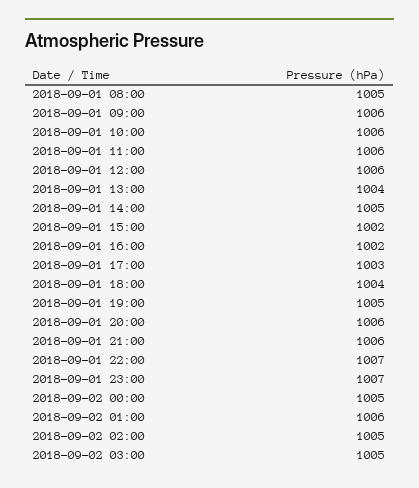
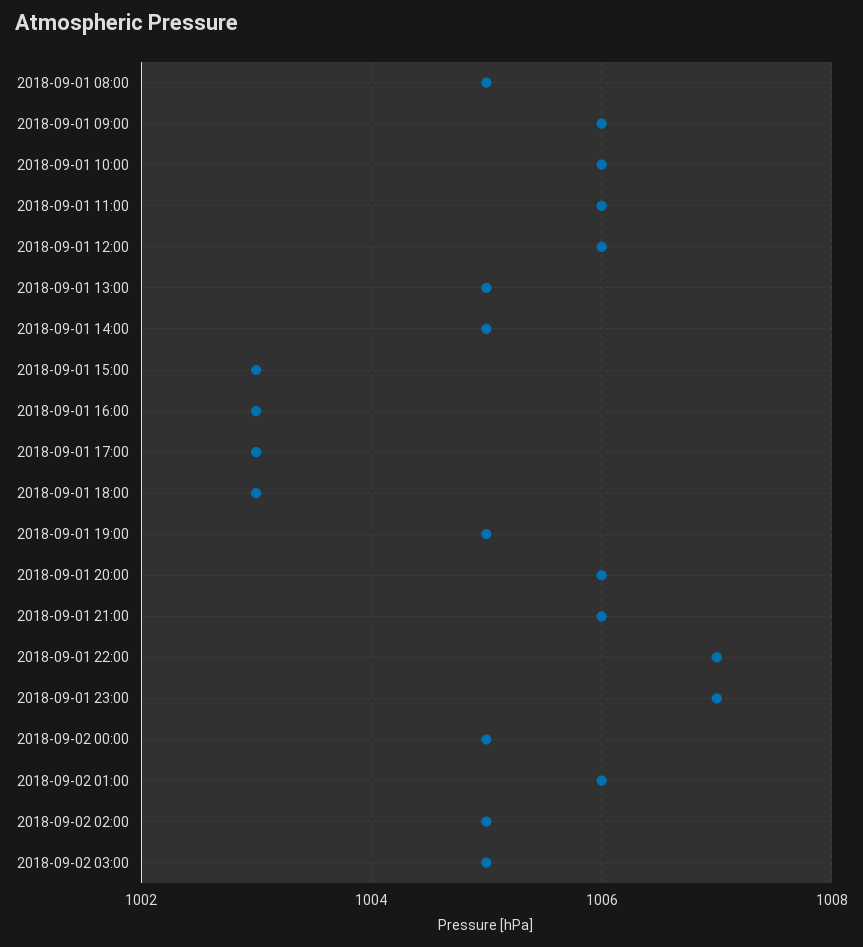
2018-09-01 13:00: 1004 -> 1005
2018-09-01 15:00: 1002 -> 1003
2018-09-01 16:00: 1002 -> 1003
2018-09-01 18:00: 1004 -> 1003

